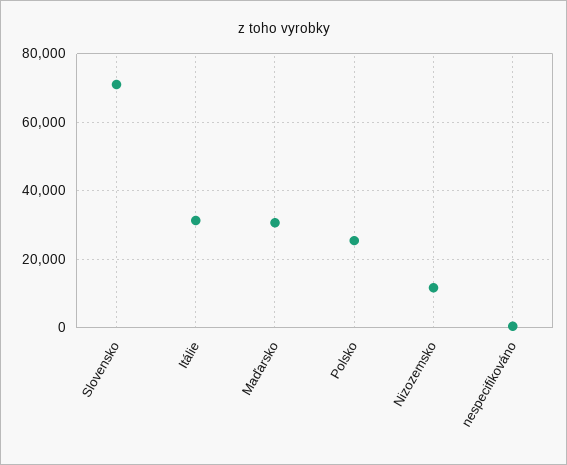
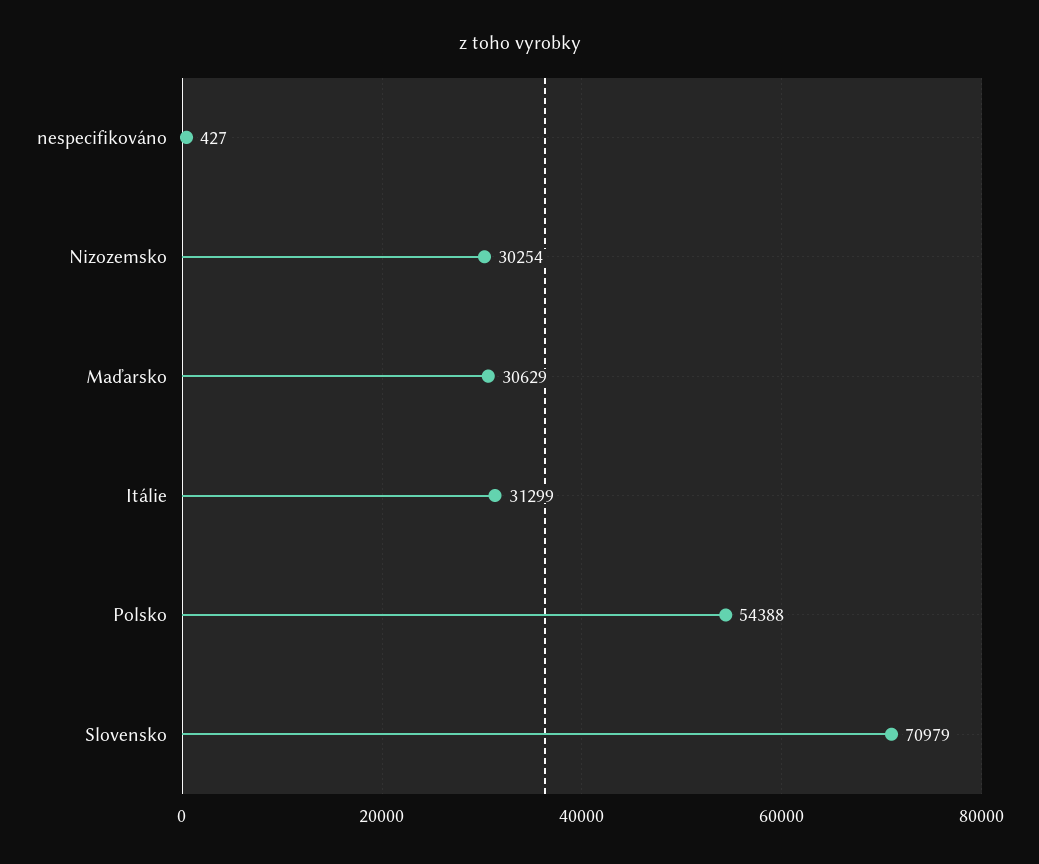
Polsko: 26000 -> 54388
Nizozemsko: 12000 -> 30254

